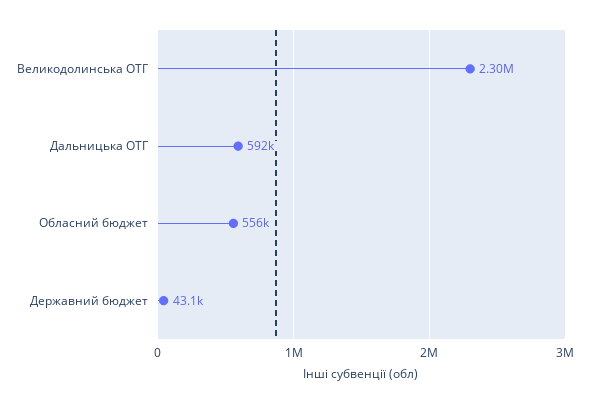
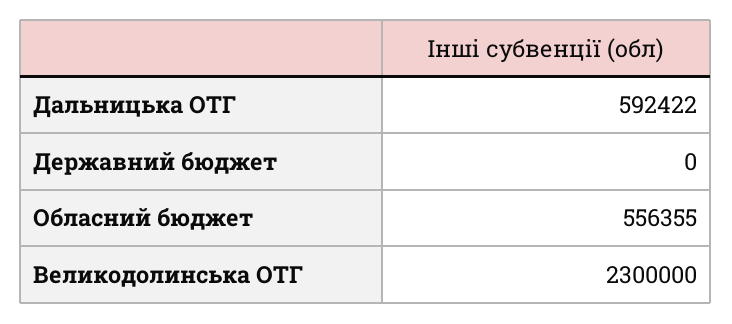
Державний бюджет: 43100 -> 0

